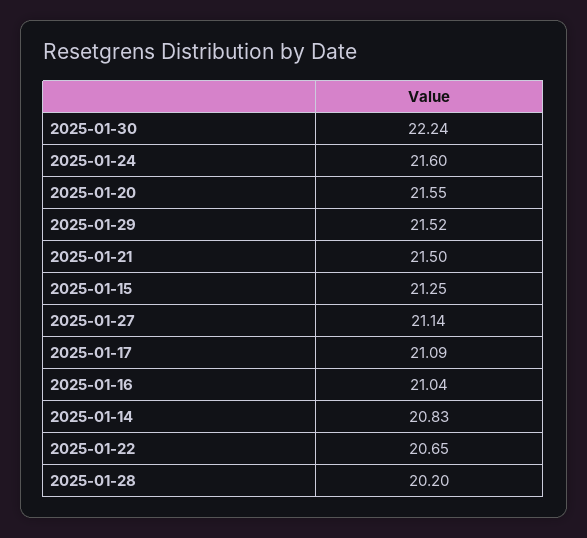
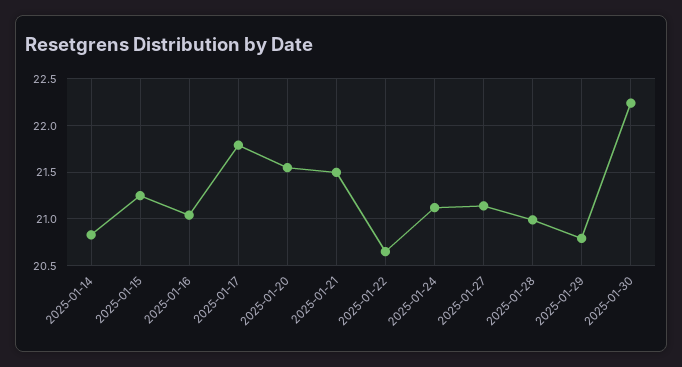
2025-01-24: 21.6 -> 21.1
2025-01-29: 21.52 -> 20.8
2025-01-17: 21.09 -> 21.8
2025-01-28: 20.2 -> 21

